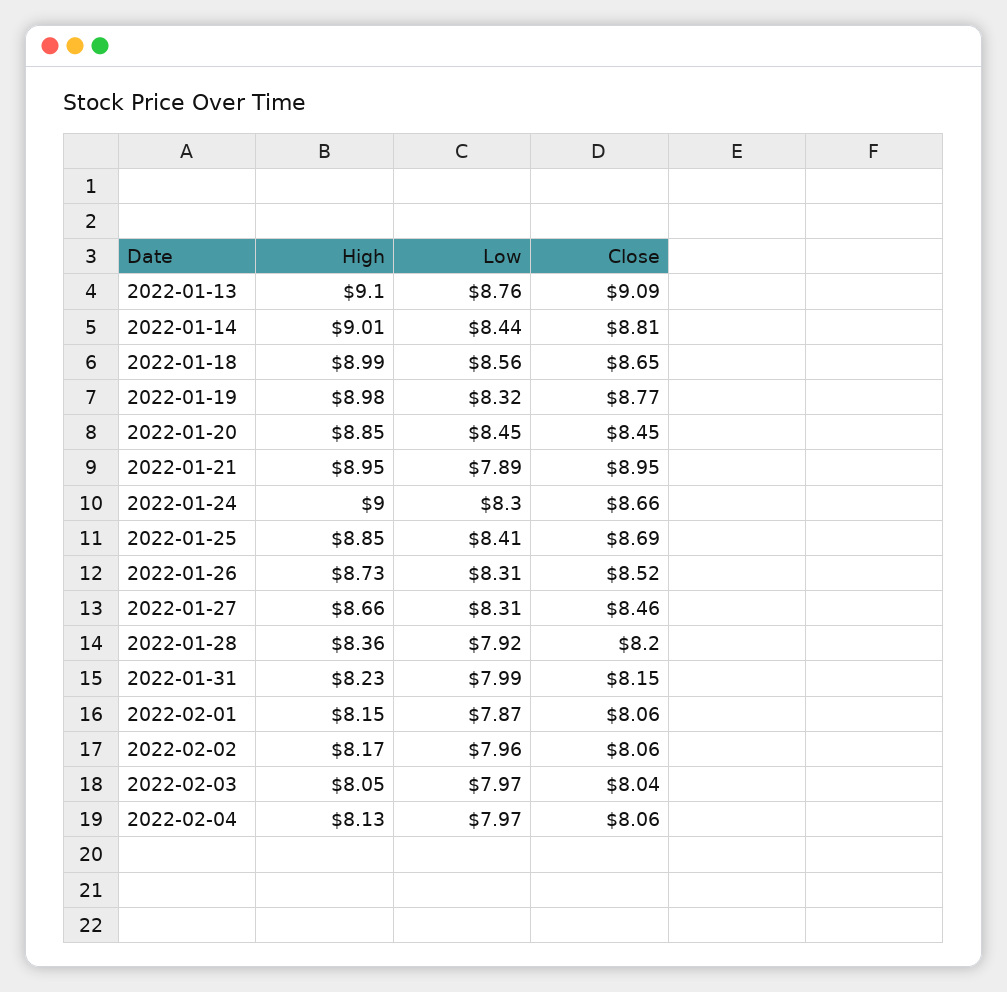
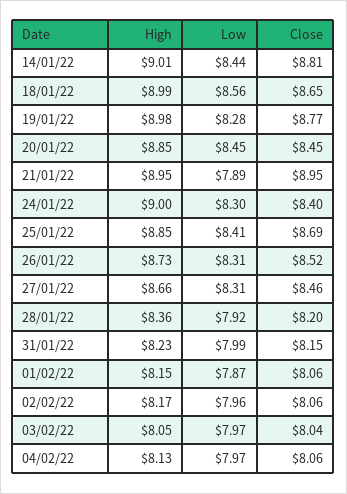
High, 2022-01-13: 9.1 -> none
Low, 2022-01-13: 8.76 -> none
Close, 2022-01-13: 9.09 -> none
Low, 2022-01-19: 8.32 -> 8.28
Close, 2022-01-24: 8.66 -> 8.4

